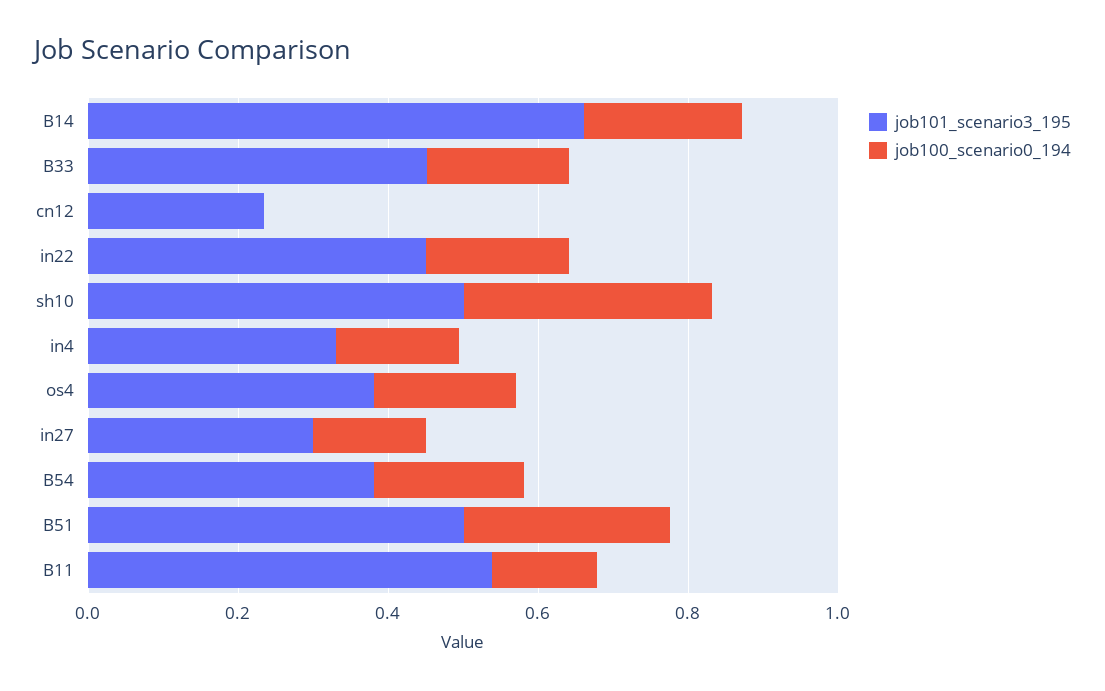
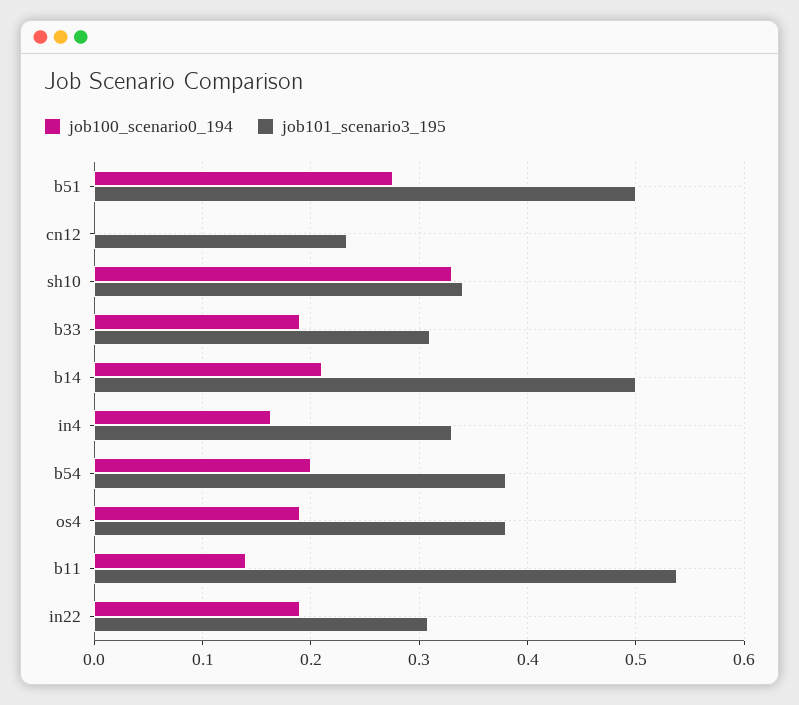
job101_scenario3_195, B14: 0.65 -> 0.5
job101_scenario3_195, B33: 0.45 -> 0.31
job101_scenario3_195, in22: 0.45 -> 0.31
job101_scenario3_195, sh10: 0.5 -> 0.34
job101_scenario3_195, in27: 0.3 -> none
job100_scenario0_194, in27: 0.15 -> none

